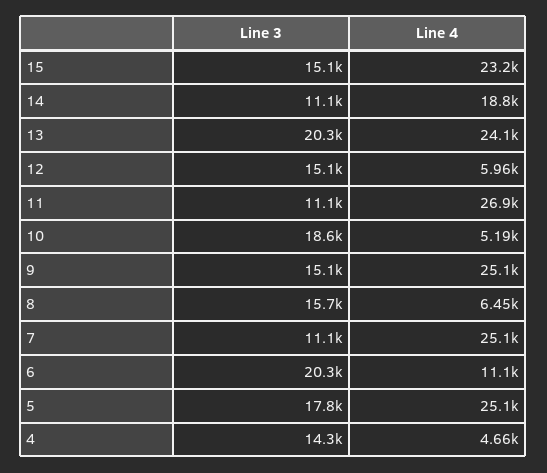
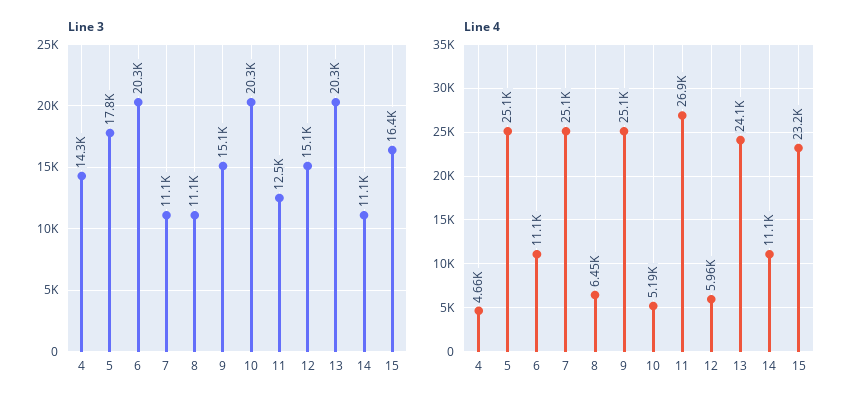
Line 3, 15: 15100 -> 16400
Line 4, 14: 18800 -> 11100
Line 3, 11: 11100 -> 12500
Line 3, 10: 18600 -> 20300
Line 3, 8: 15700 -> 11100

